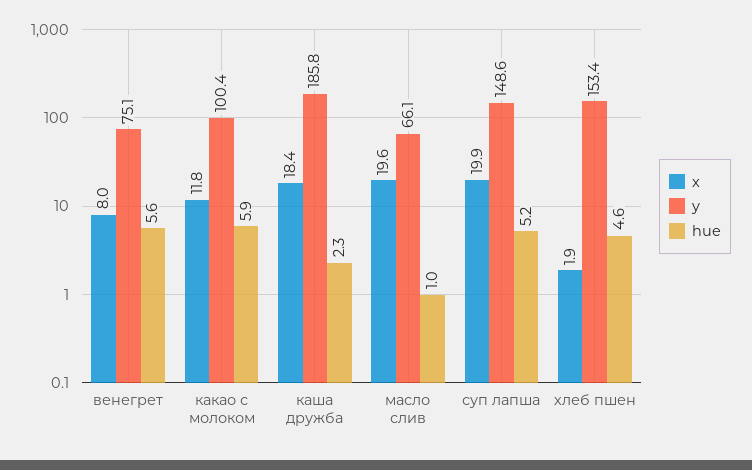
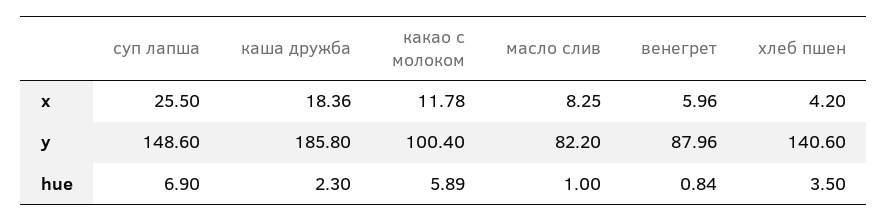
x, венегрет: 8 -> 5.96
y, венегрет: 75.1 -> 87.96
hue, венегрет: 5.6 -> 0.84
x, масло слив: 19.6 -> 8.25
y, масло слив: 66.1 -> 82.2
x, суп лапша: 19.9 -> 25.5
hue, суп лапша: 5.2 -> 6.9
x, хлеб пшен: 1.9 -> 4.2
y, хлеб пшен: 153.4 -> 140.6
hue, хлеб пшен: 4.6 -> 3.5

